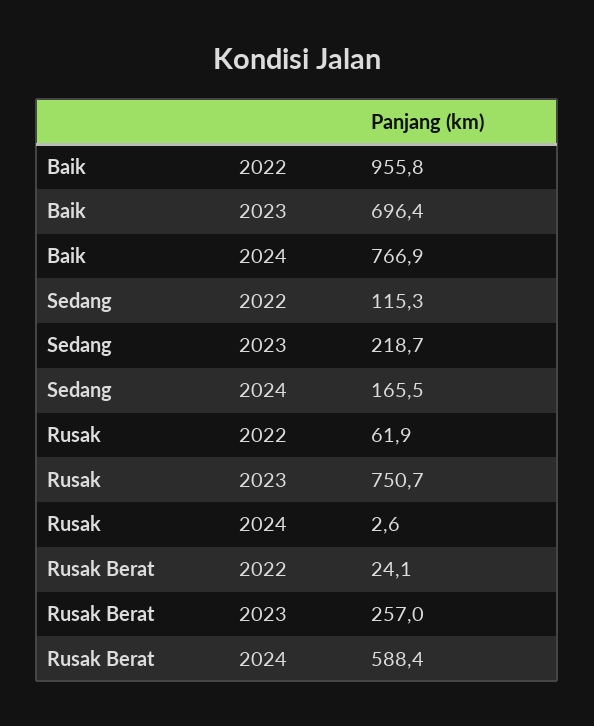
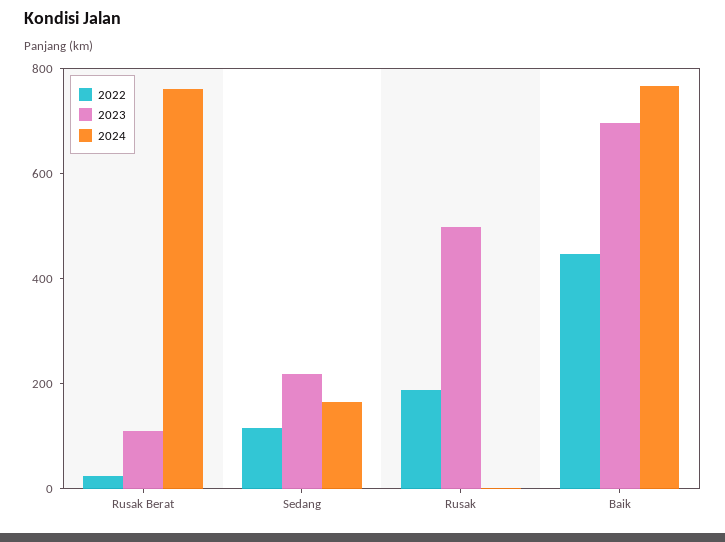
2022, Baik: 955.8 -> 450
2022, Rusak: 61.9 -> 200
2023, Rusak: 750.7 -> 500
2023, Rusak Berat: 257 -> 100
2024, Rusak Berat: 588.4 -> 750

